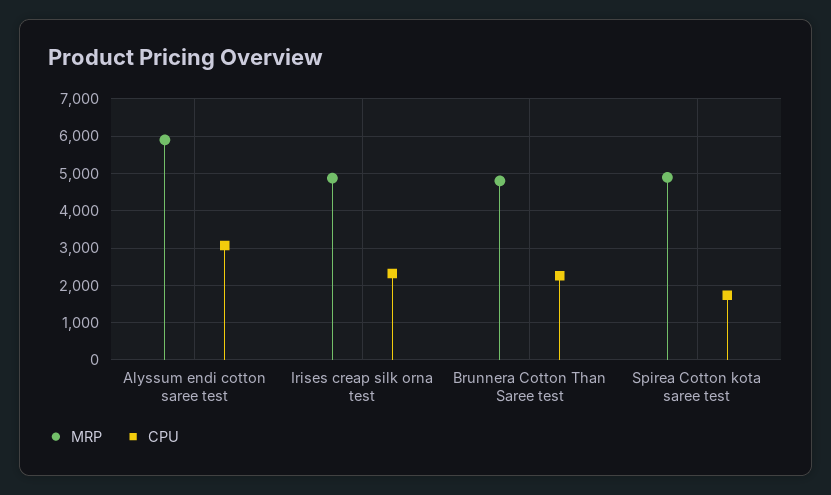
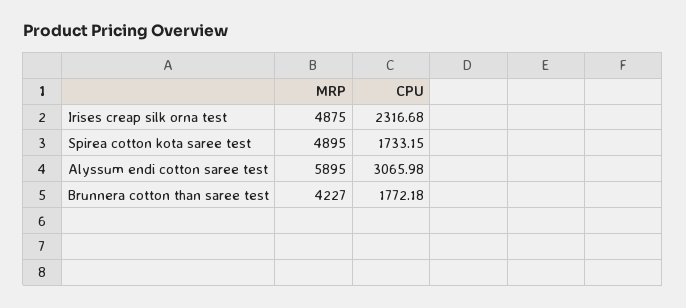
MRP, Brunnera Cotton Than Saree test: 4800 -> 4227
CPU, Brunnera Cotton Than Saree test: 2200 -> 1772.18

